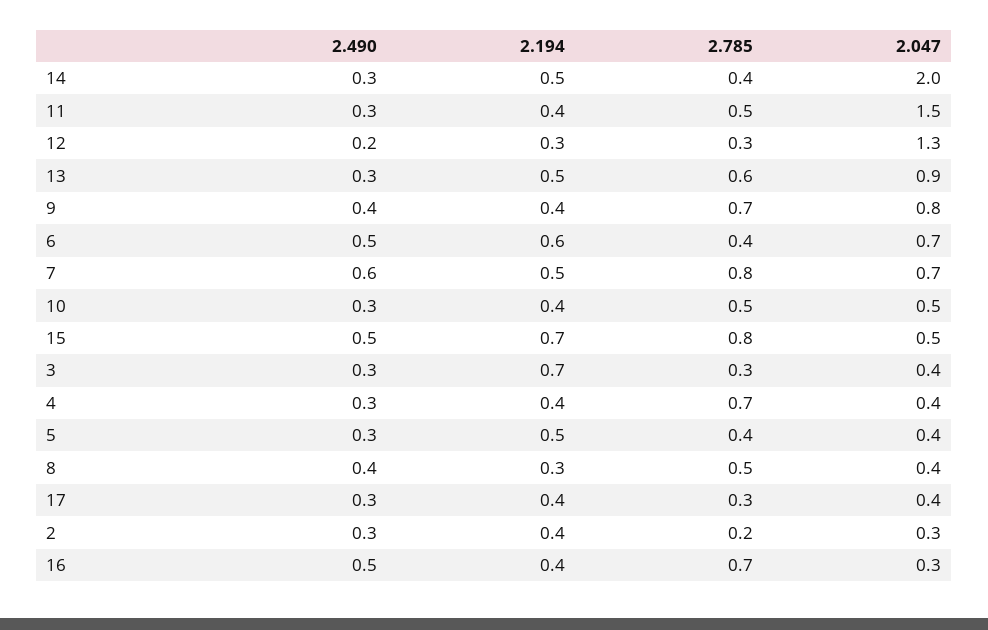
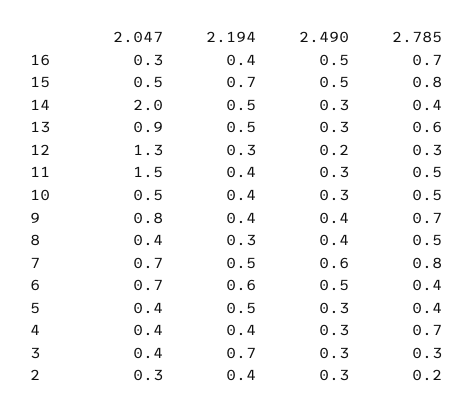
2.490, 17: 0.3 -> none
2.194, 17: 0.4 -> none
2.785, 17: 0.3 -> none
2.047, 17: 0.4 -> none

